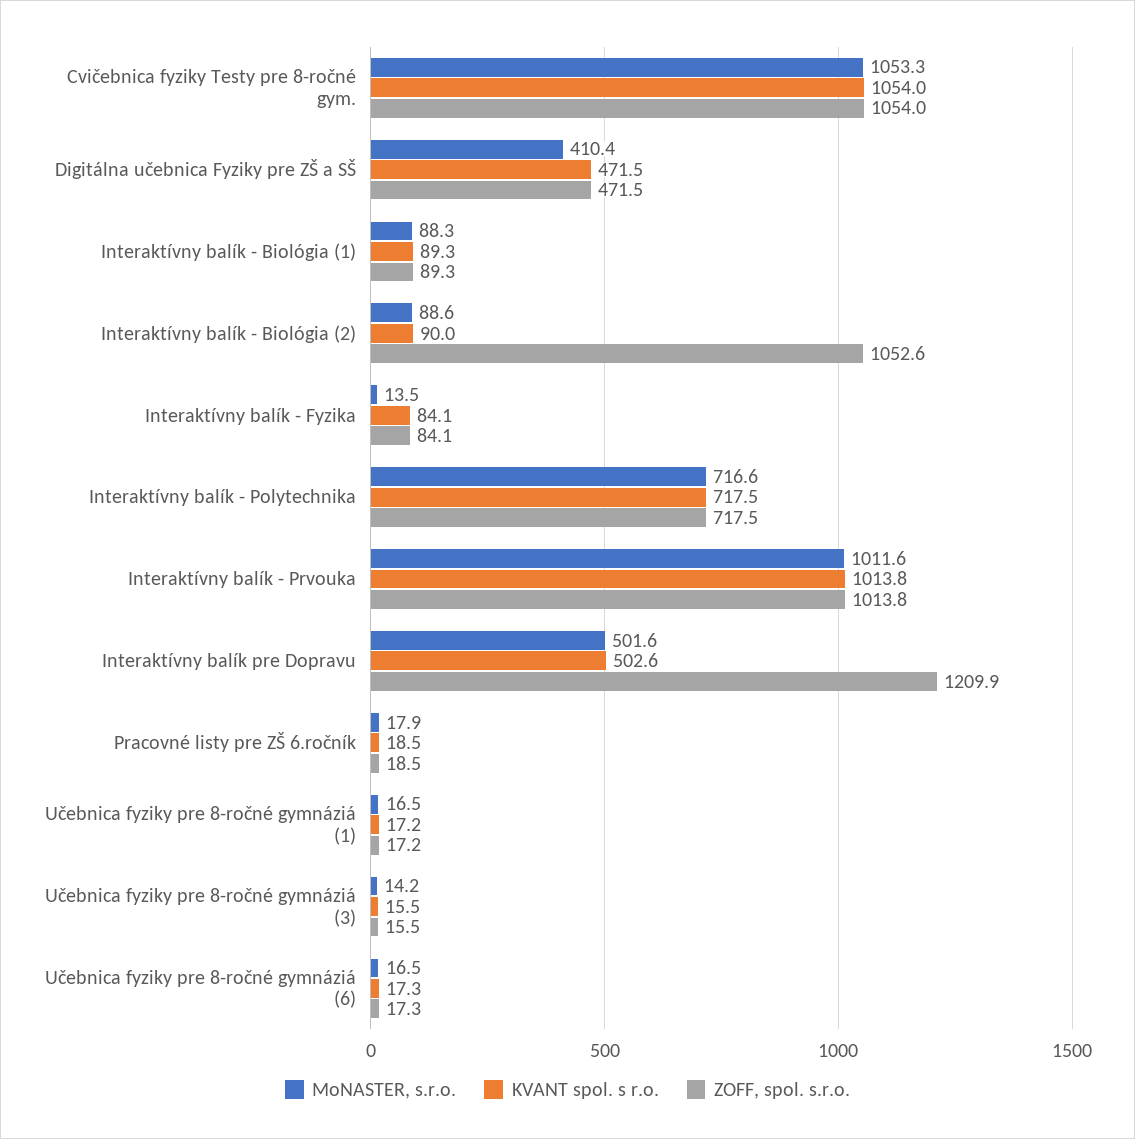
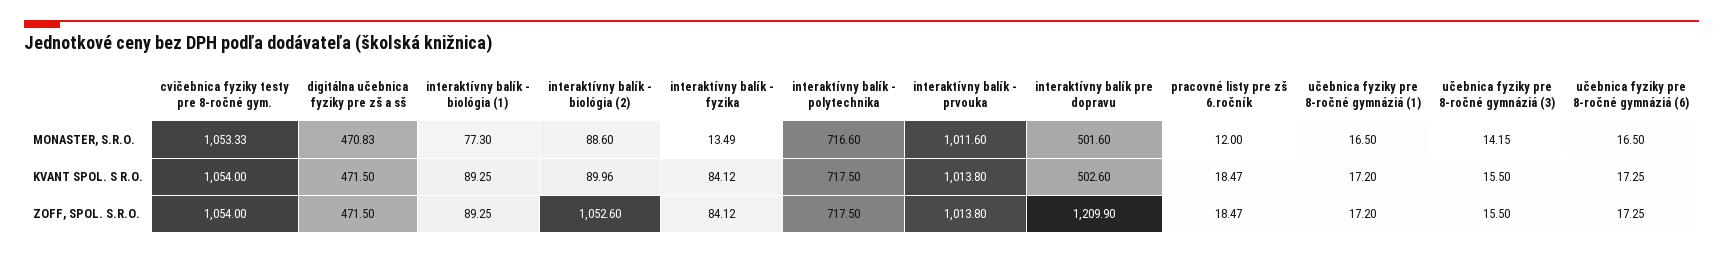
MoNASTER, s.r.o., Digitálna učebnica Fyziky pre ZŠ a SŠ: 410.4 -> 470.83
MoNASTER, s.r.o., Interaktívny balík - Biológia (1): 88.3 -> 77.3
MoNASTER, s.r.o., Pracovné listy pre ZŠ 6.ročník: 17.9 -> 12

